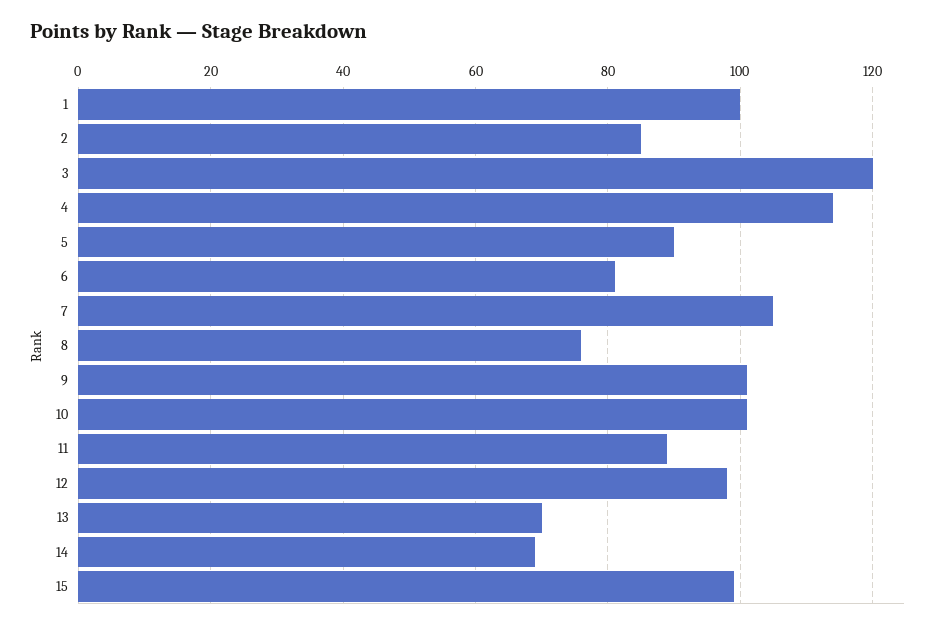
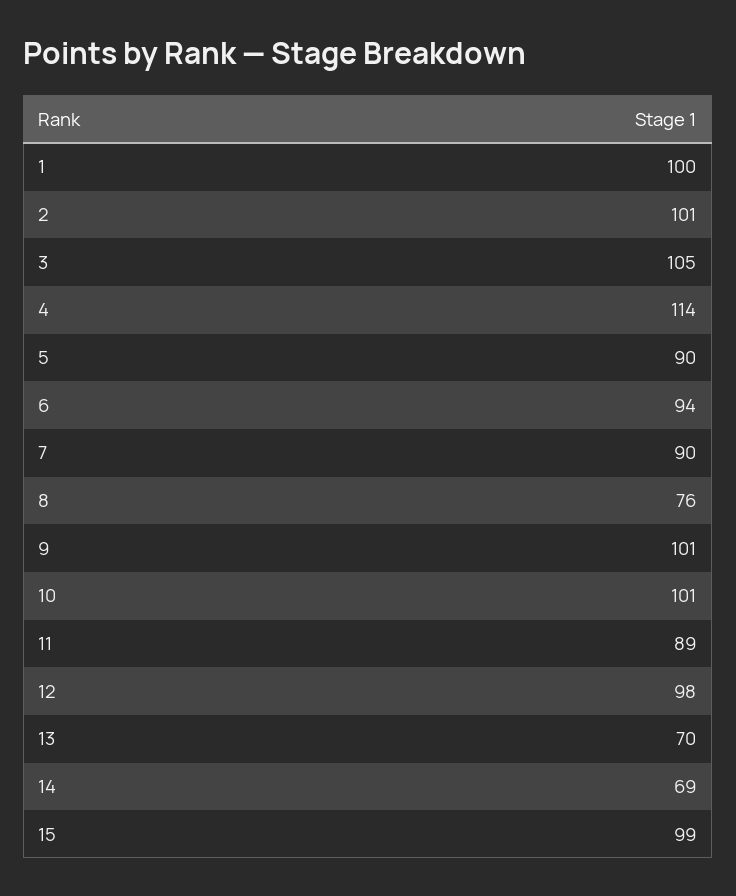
2: 85 -> 101
3: 120 -> 105
6: 80 -> 94
7: 105 -> 90

